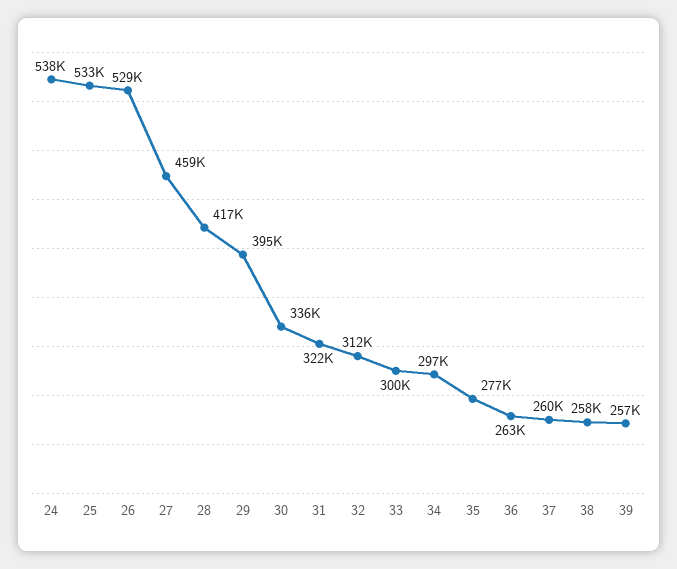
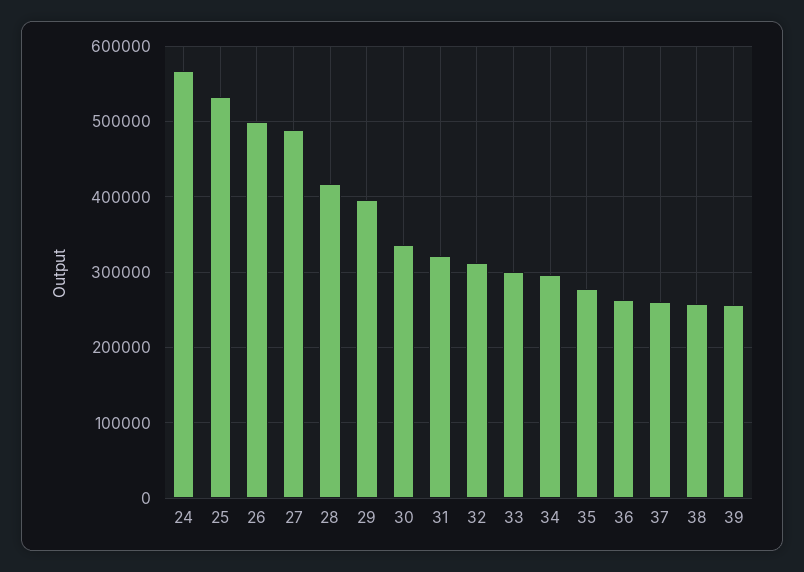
24: 538000 -> 570000
26: 529000 -> 500000
27: 459000 -> 490000

